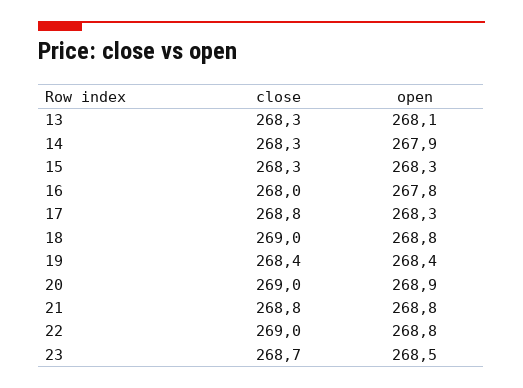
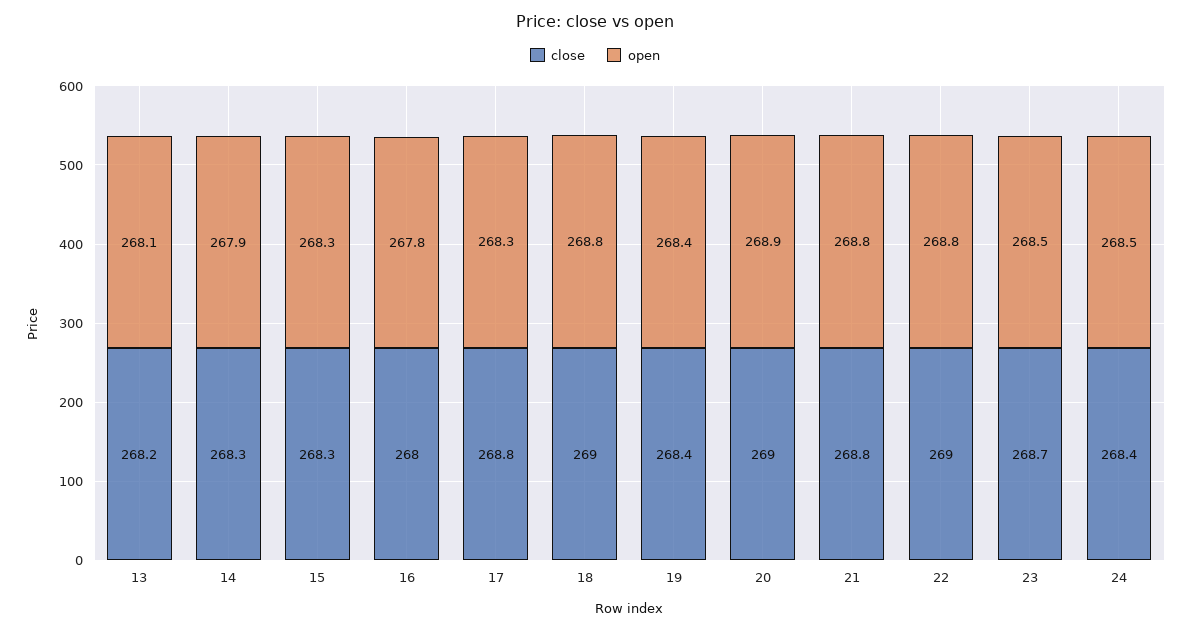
close, 13: 268.3 -> 268.2
close, 24: none -> 268.4
open, 24: none -> 268.5

